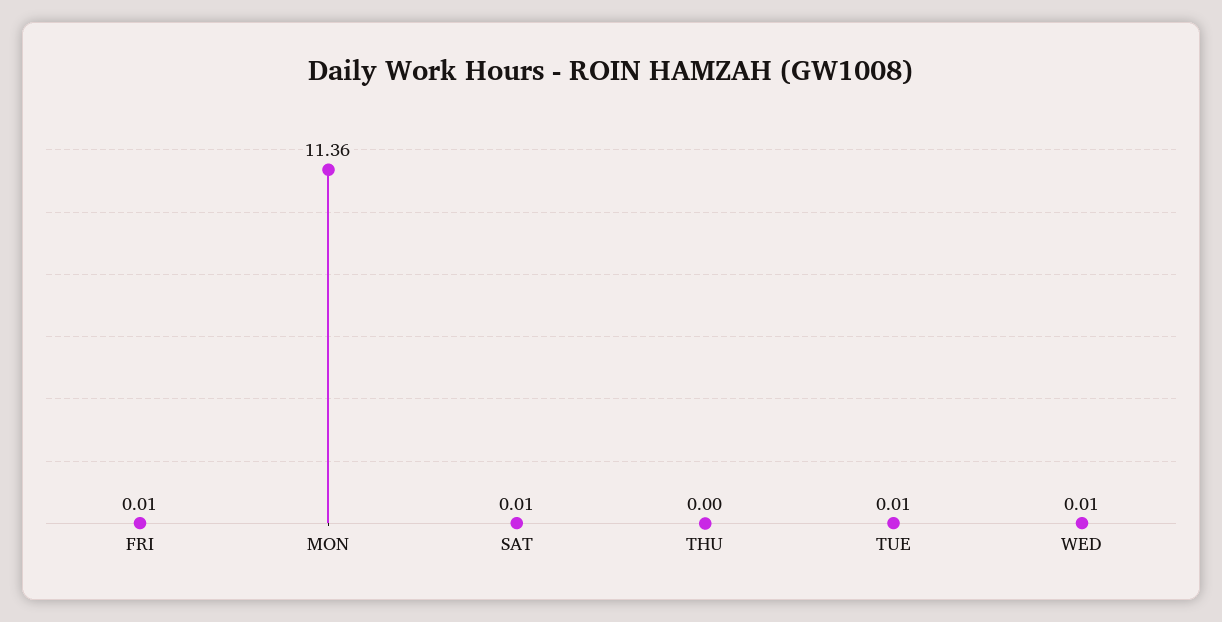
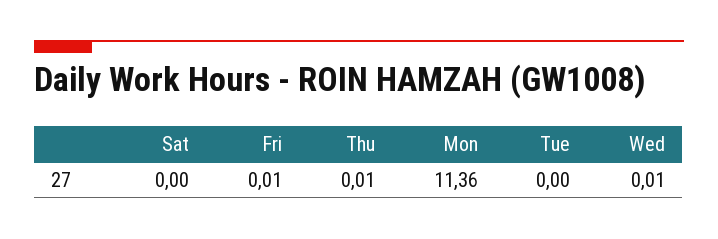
SAT: 0.01 -> 0
THU: 0 -> 0.01
TUE: 0.01 -> 0

